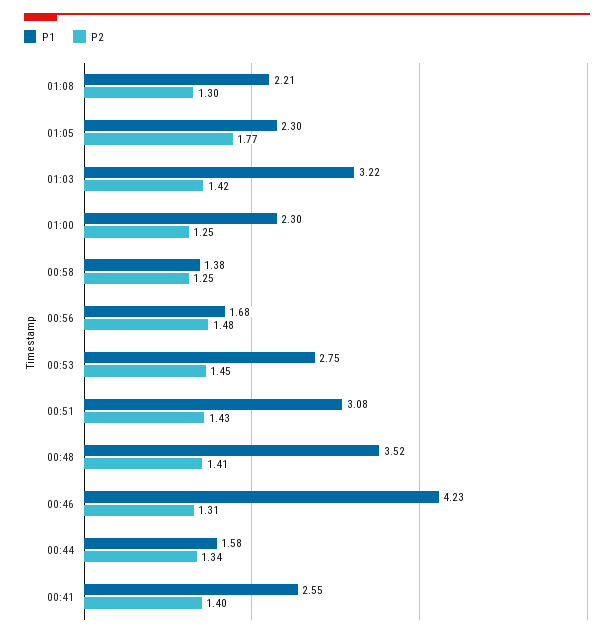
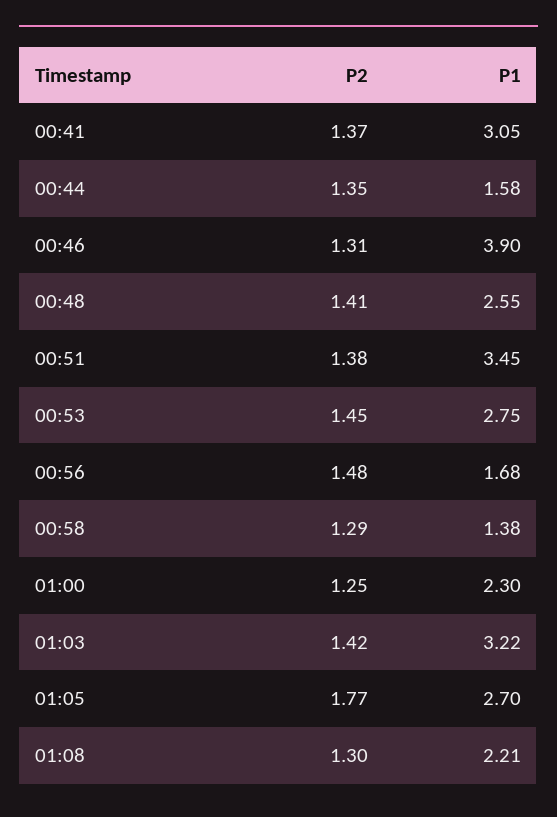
P1, 01:05: 2.3 -> 2.7
P2, 00:58: 1.25 -> 1.29
P1, 00:51: 3.08 -> 3.45
P2, 00:51: 1.43 -> 1.38
P1, 00:48: 3.52 -> 2.55
P1, 00:46: 4.23 -> 3.9
P2, 00:44: 1.34 -> 1.35
P1, 00:41: 2.55 -> 3.05
P2, 00:41: 1.4 -> 1.37

